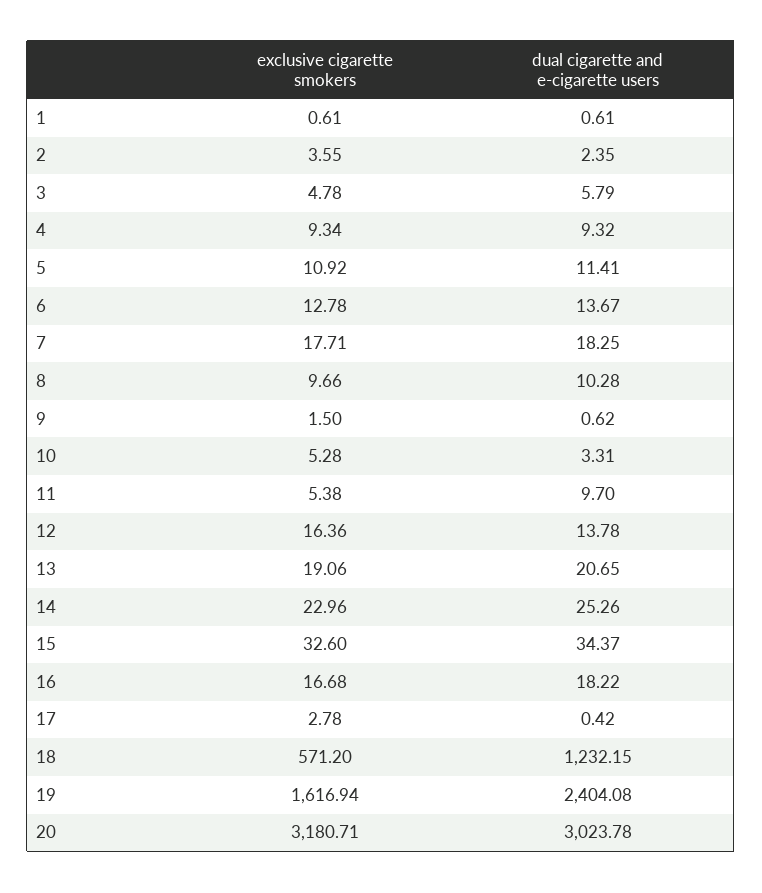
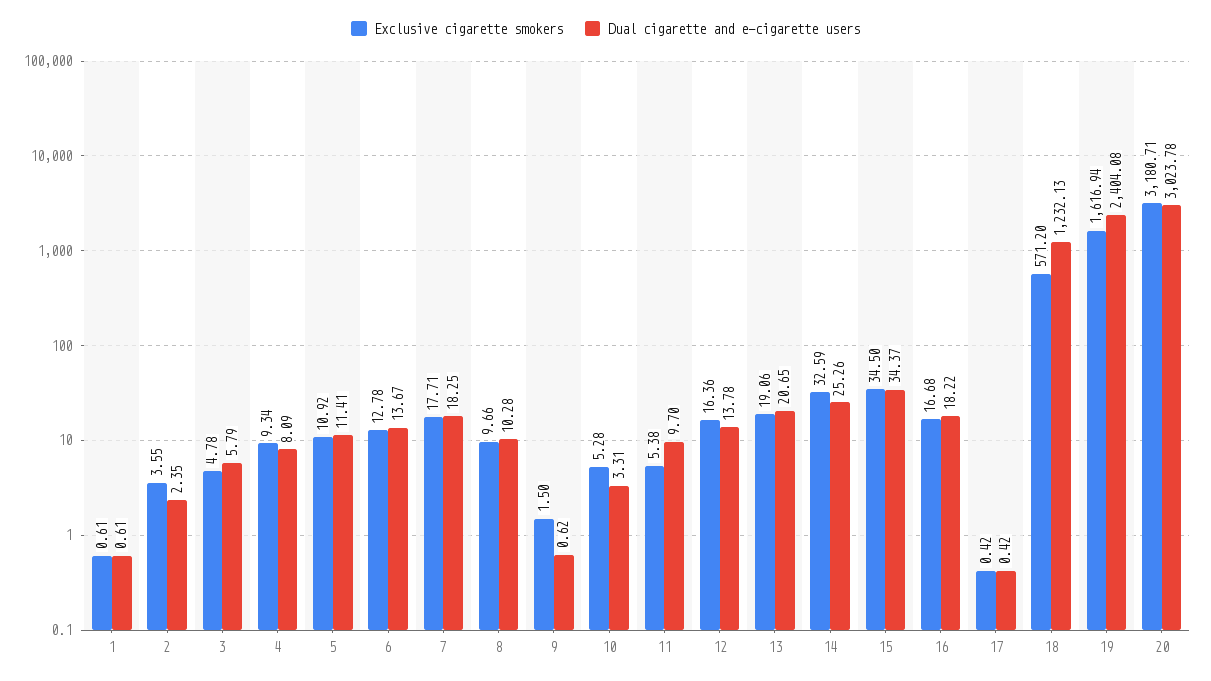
dual cigarette and e-cigarette users, 4: 9.32 -> 8.09
exclusive cigarette smokers, 14: 22.96 -> 32.59
exclusive cigarette smokers, 15: 32.6 -> 34.5
exclusive cigarette smokers, 17: 2.78 -> 0.42
dual cigarette and e-cigarette users, 18: 1232.15 -> 1232.13

